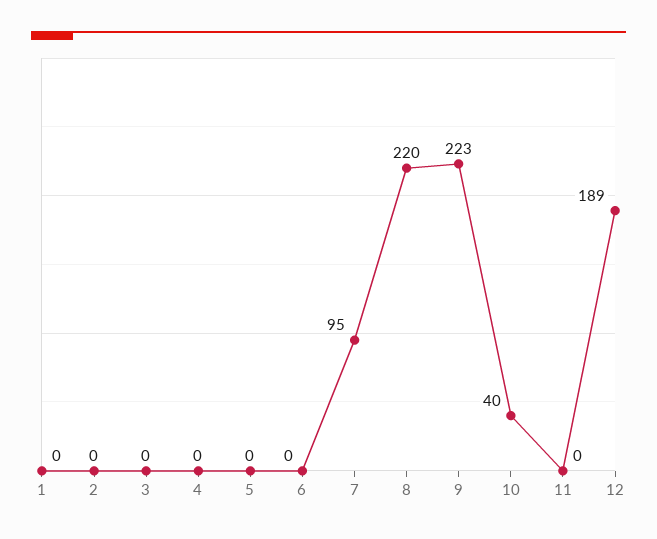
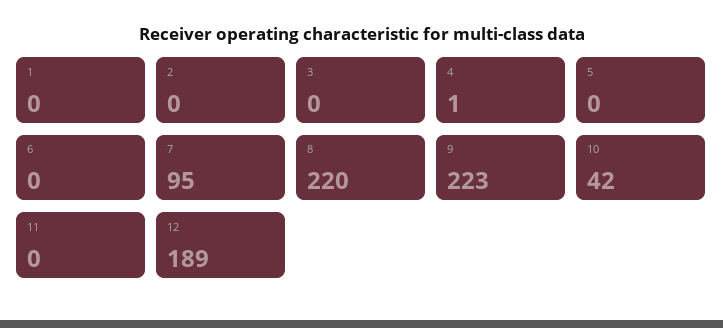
4: 0 -> 1
10: 40 -> 42

